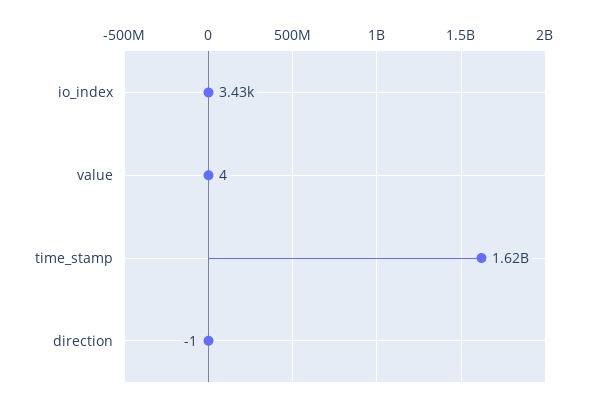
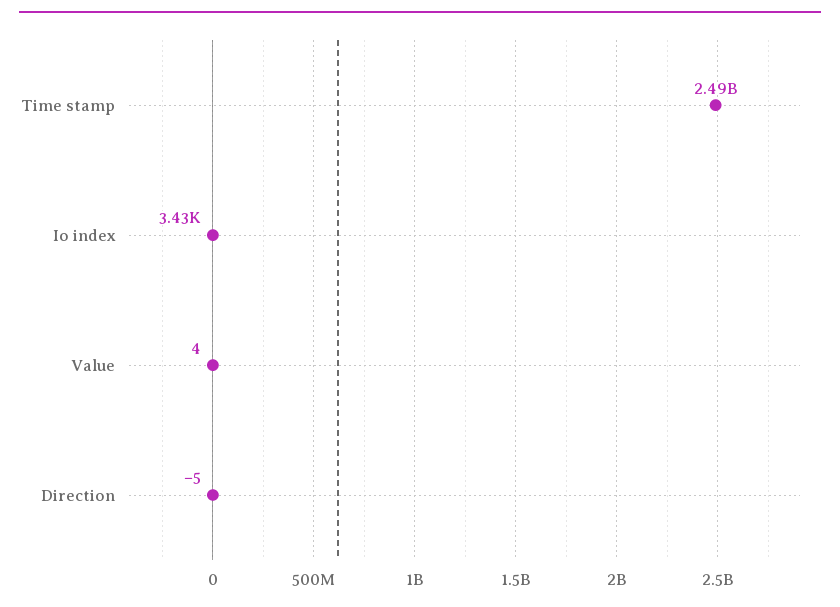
time_stamp: 1620000000 -> 2490000000
direction: -1 -> -5

